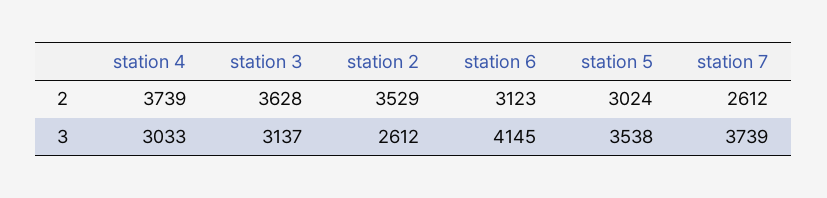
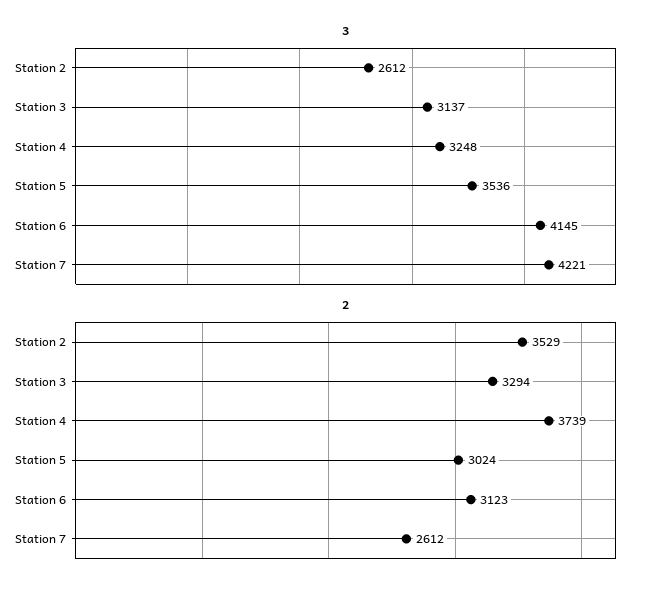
2, station 3: 3628 -> 3294
3, station 4: 3033 -> 3248
3, station 5: 3538 -> 3536
3, station 7: 3739 -> 4221

